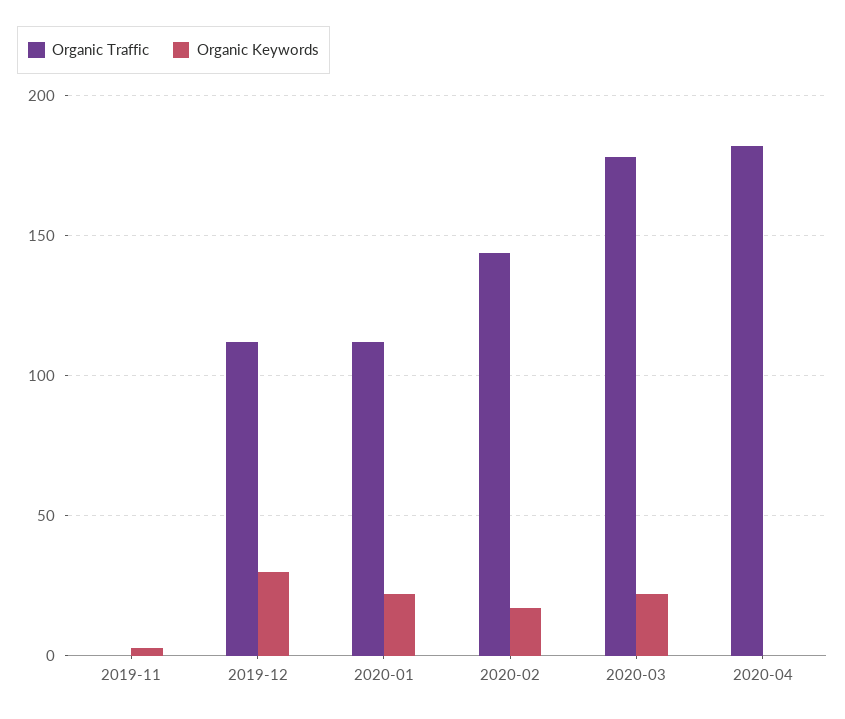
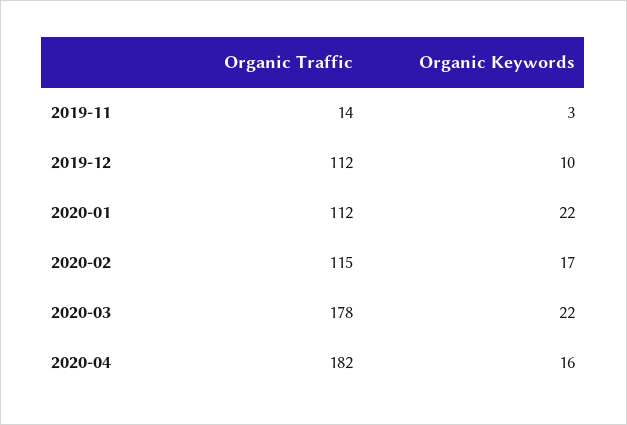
Organic Traffic, 2019-11: 0 -> 14
Organic Keywords, 2019-12: 30 -> 10
Organic Traffic, 2020-02: 145 -> 115
Organic Keywords, 2020-04: 0 -> 16

